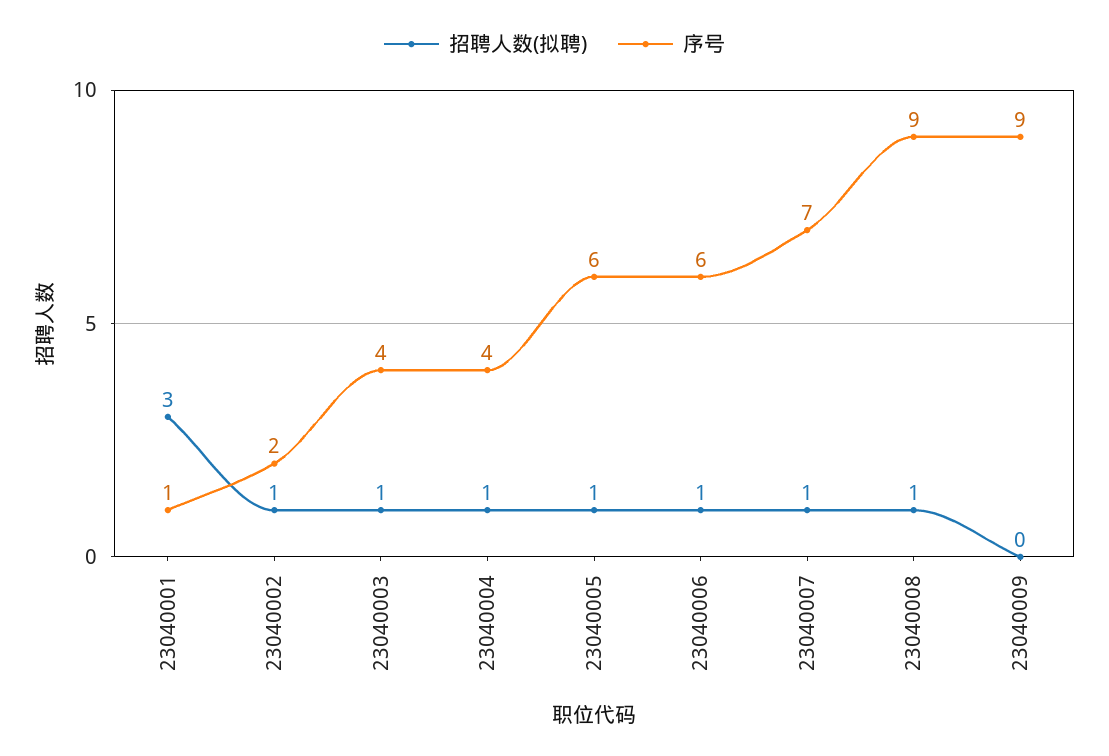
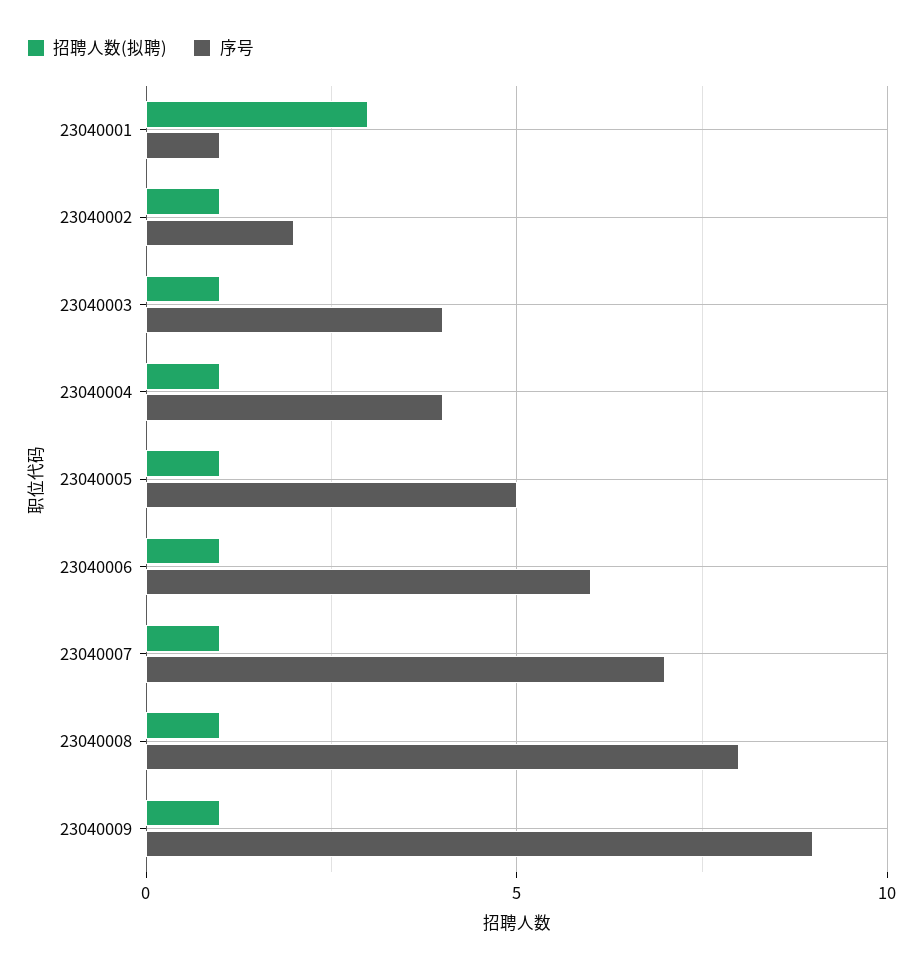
序号, 23040005: 6 -> 5
序号, 23040008: 9 -> 8
招聘人数(拟聘), 23040009: 0 -> 1

